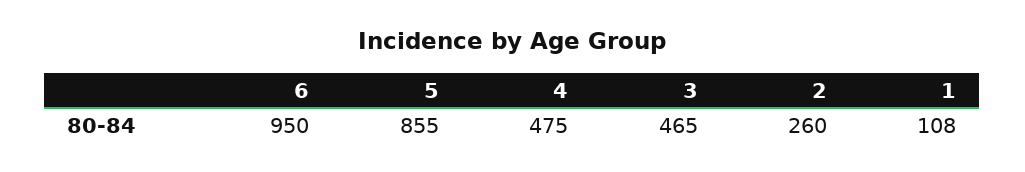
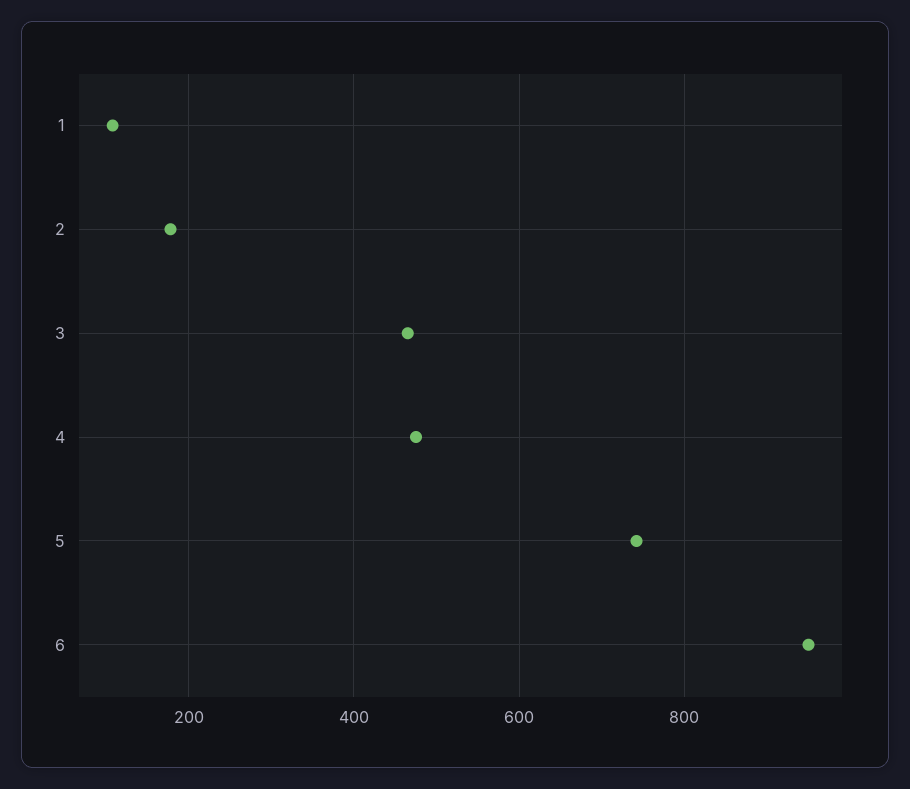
5: 855 -> 740
2: 260 -> 180

